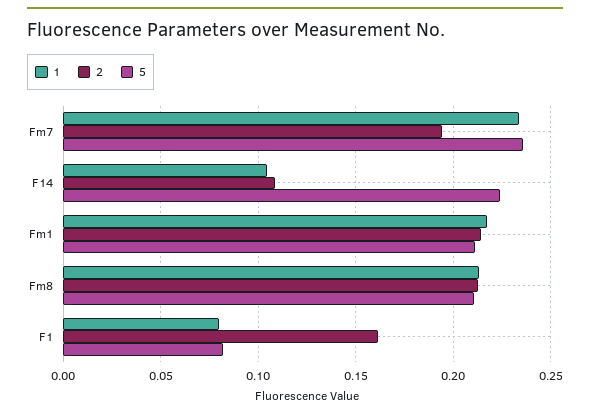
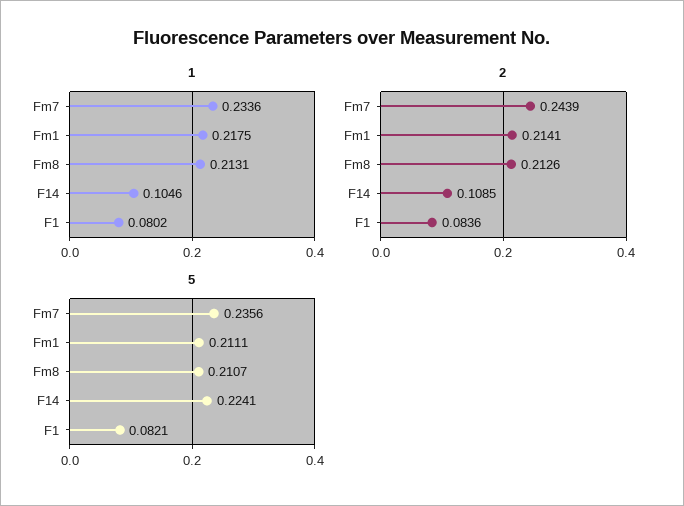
2, Fm7: 0.195 -> 0.2439
2, F1: 0.16 -> 0.0836

